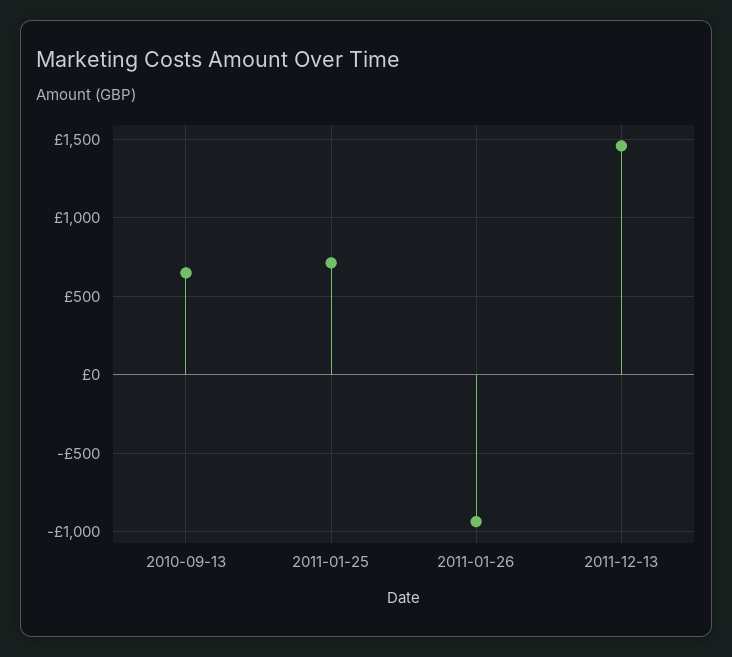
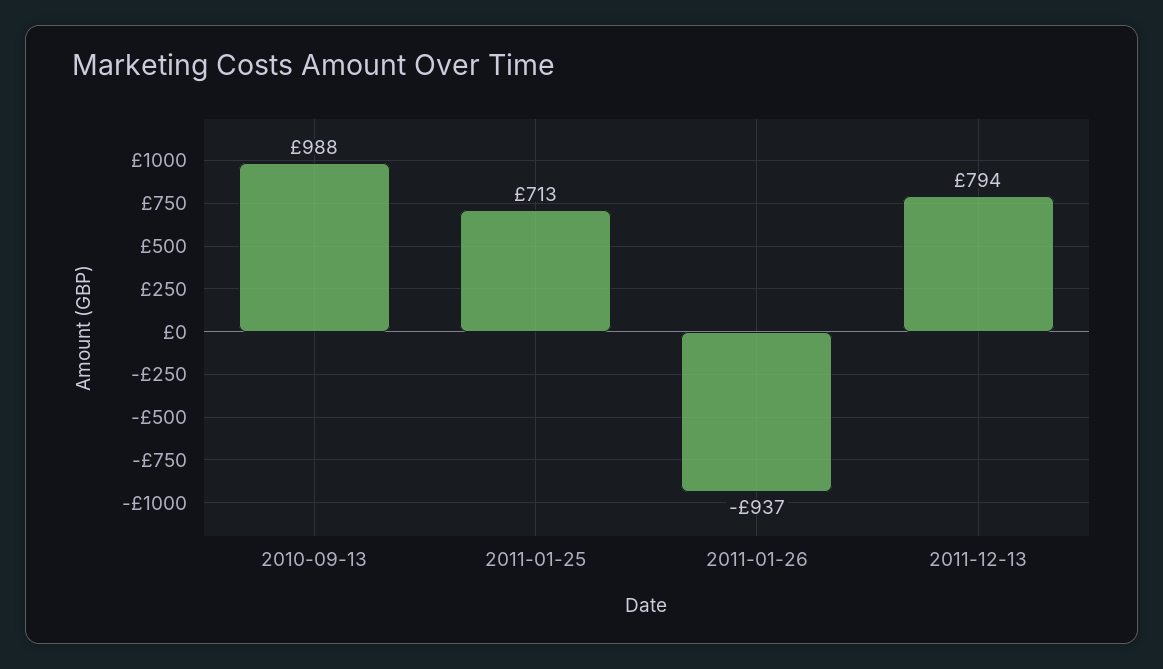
2010-09-13: 650 -> 988
2011-12-13: 1450 -> 794

